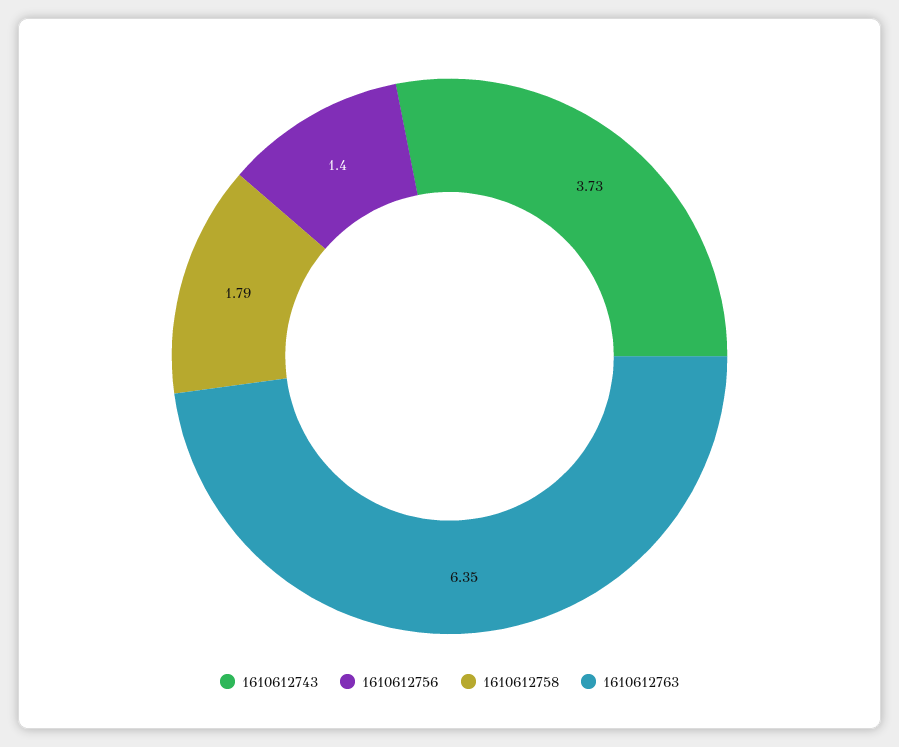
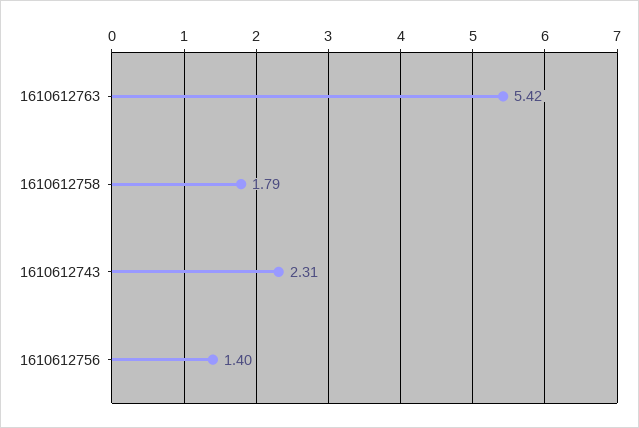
1610612743: 3.73 -> 2.31
1610612763: 6.35 -> 5.42

